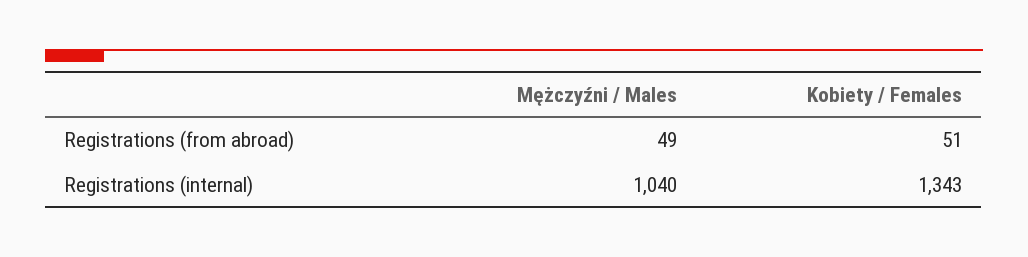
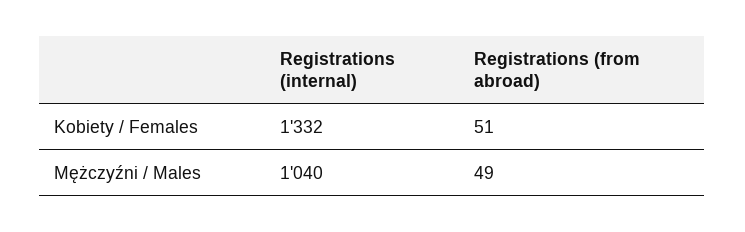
Kobiety / Females, Registrations (internal): 1343 -> 1332

